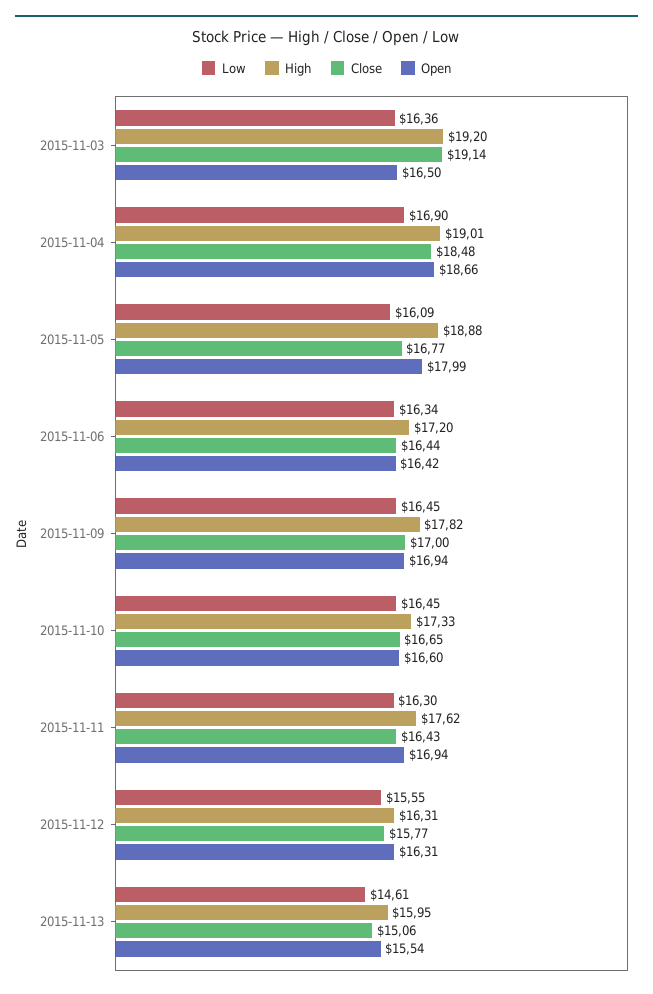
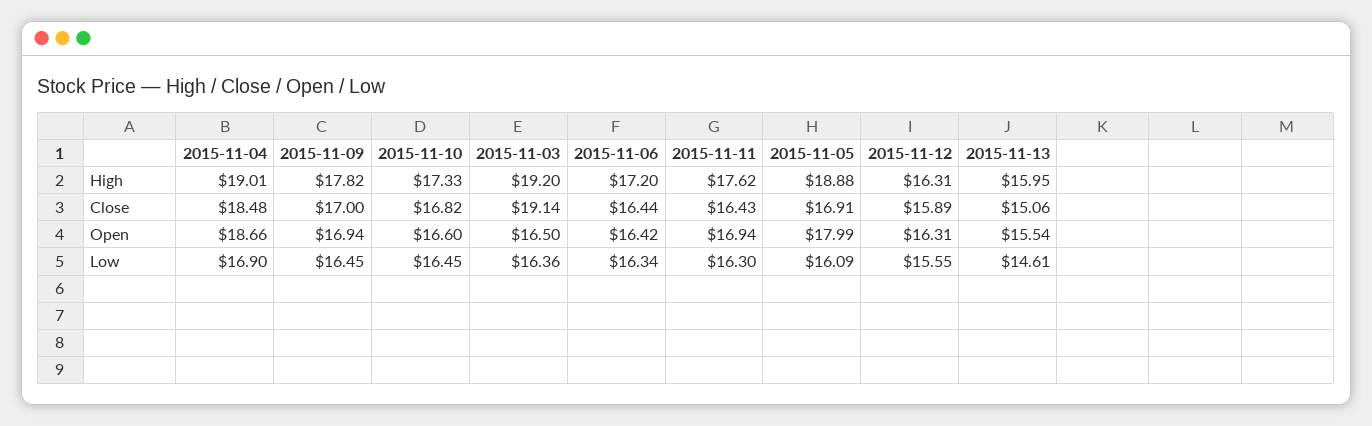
Close, 2015-11-05: 16.77 -> 16.91
Close, 2015-11-10: 16.65 -> 16.82
Close, 2015-11-12: 15.77 -> 15.89

